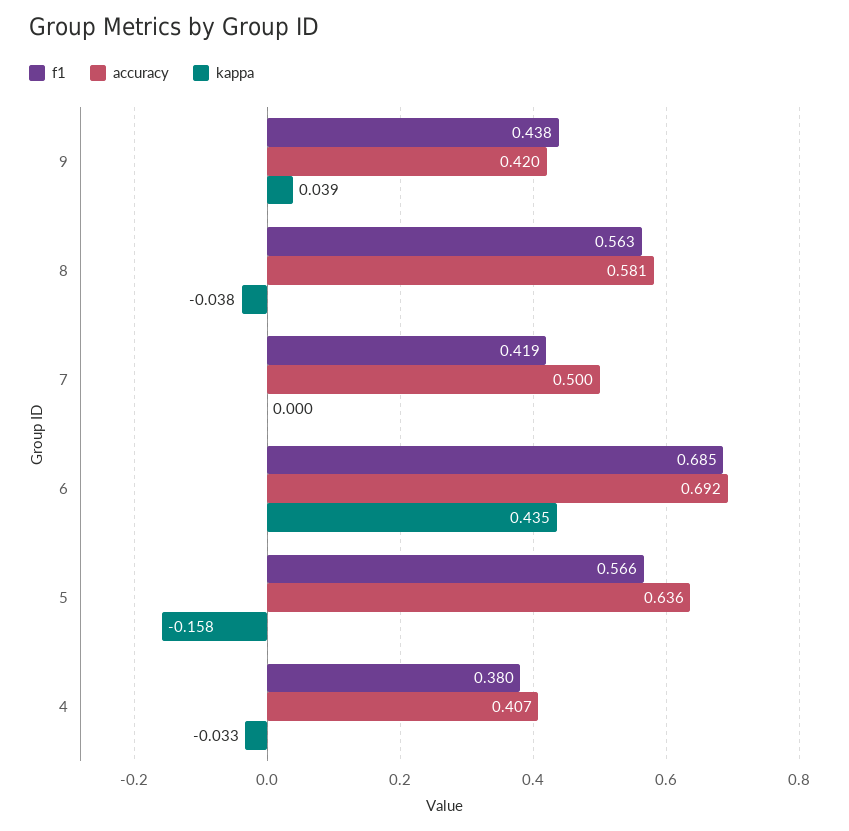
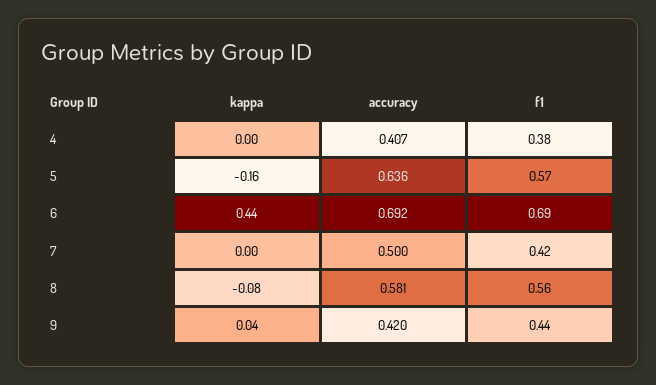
kappa, 8: -0.038 -> -0.08
kappa, 4: -0.033 -> 0

